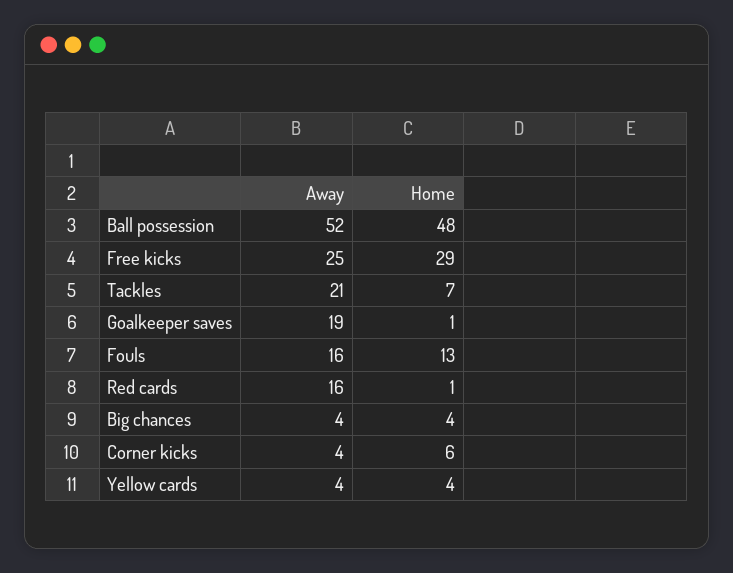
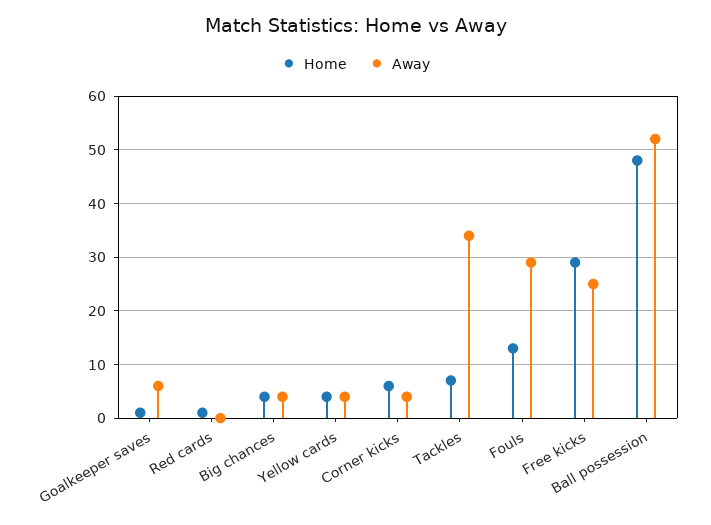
Away, Tackles: 21 -> 35
Away, Goalkeeper saves: 19 -> 5
Away, Fouls: 16 -> 30
Away, Red cards: 16 -> 0

